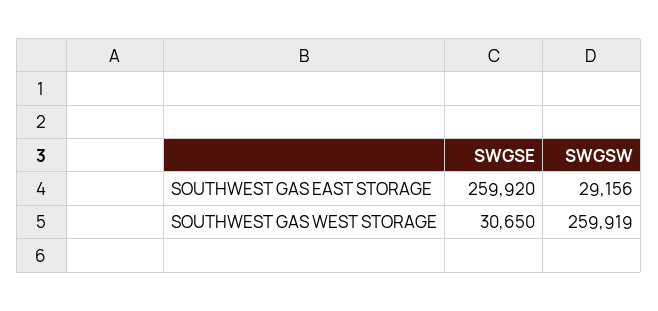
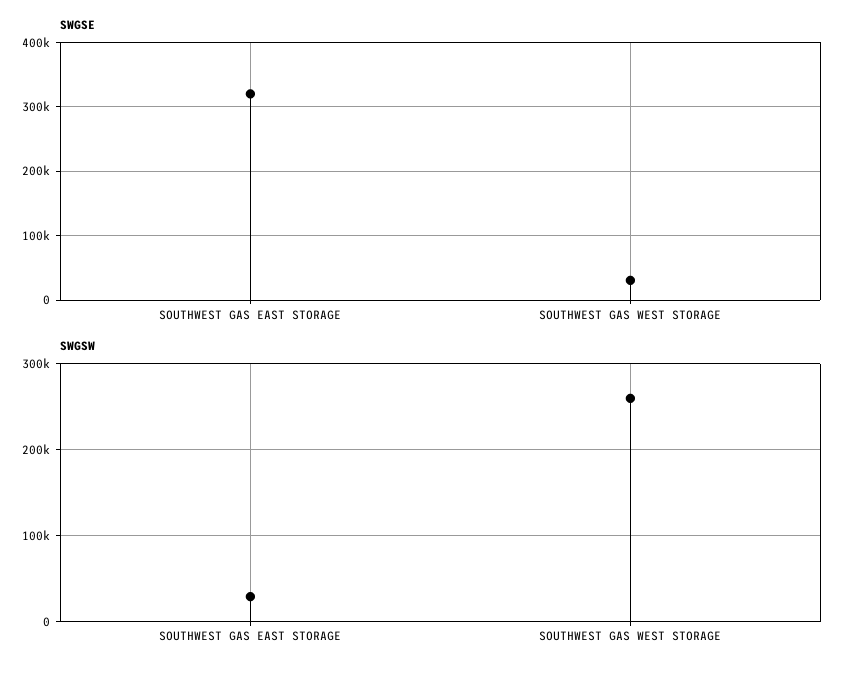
SWGSE, SOUTHWEST GAS EAST STORAGE: 259920 -> 320000

